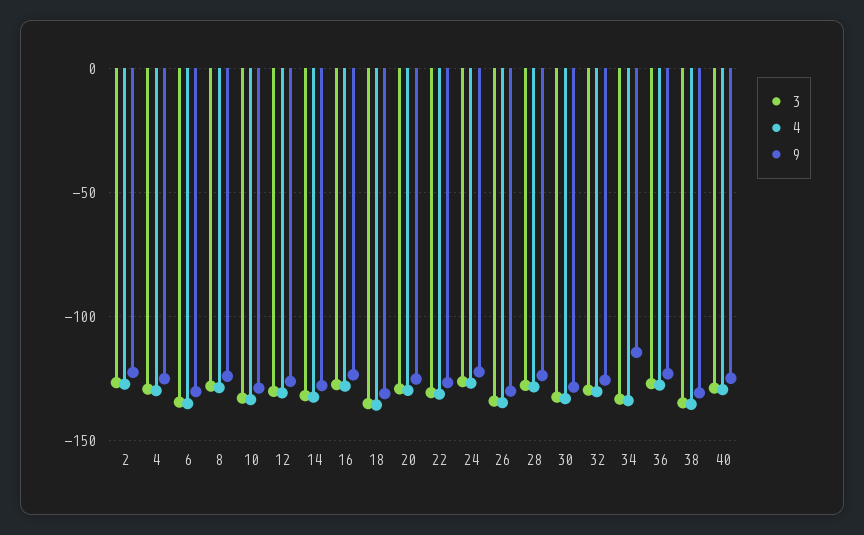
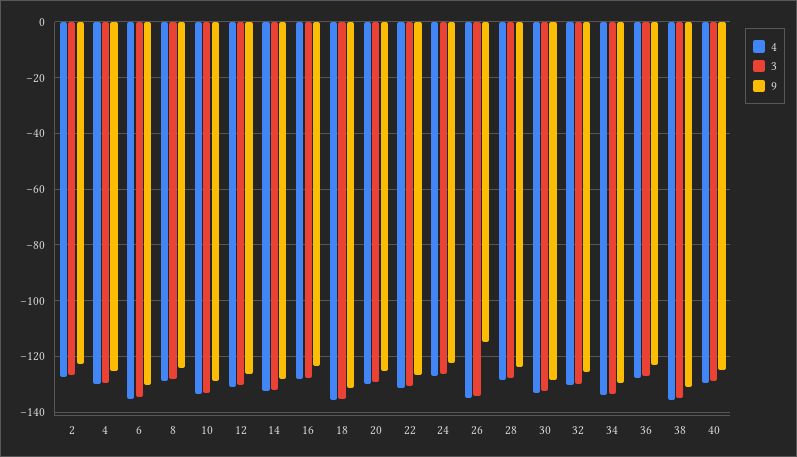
9, 26: -130 -> -115
9, 34: -115 -> -130

